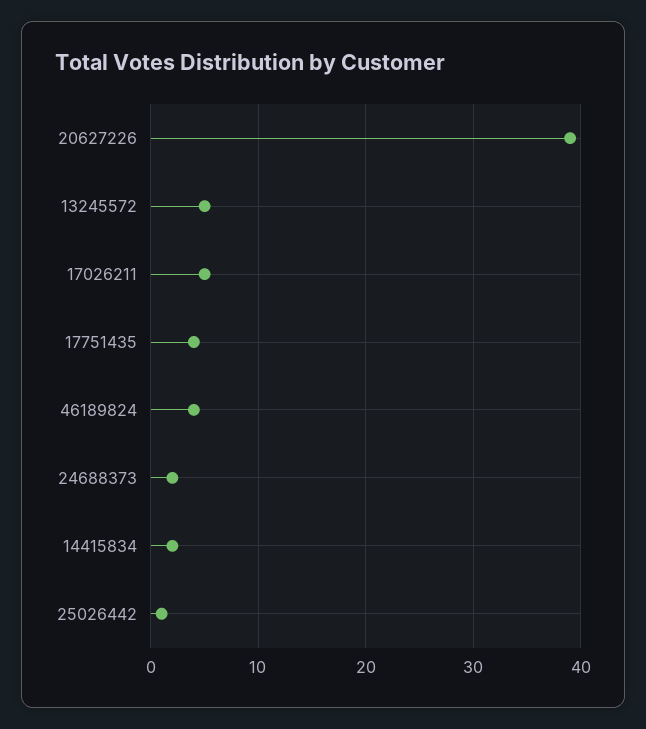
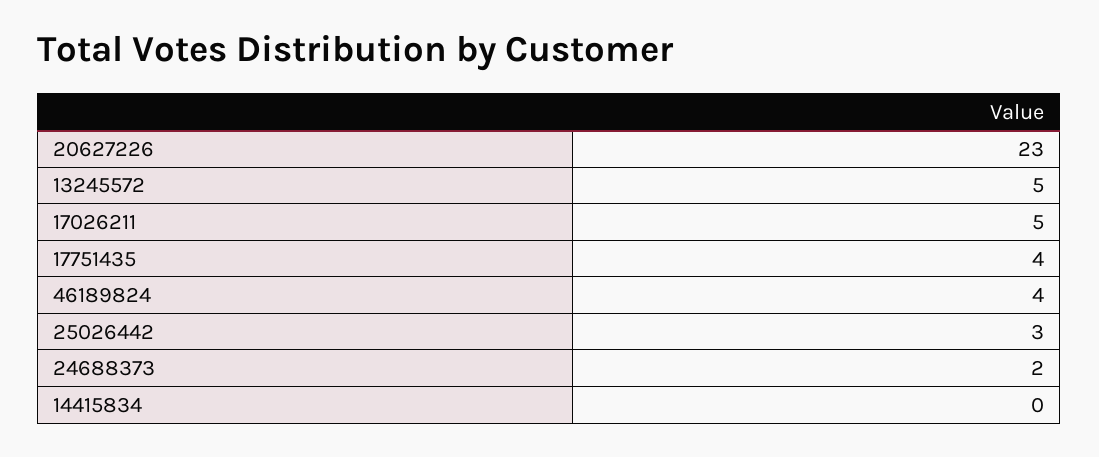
20627226: 39 -> 23
14415834: 2 -> 0
25026442: 1 -> 3

